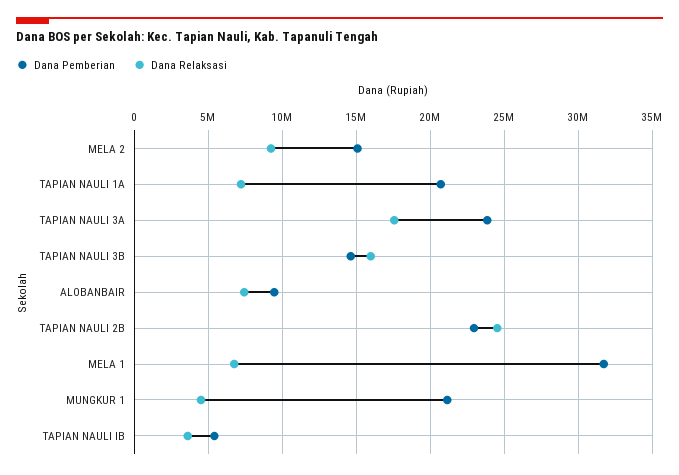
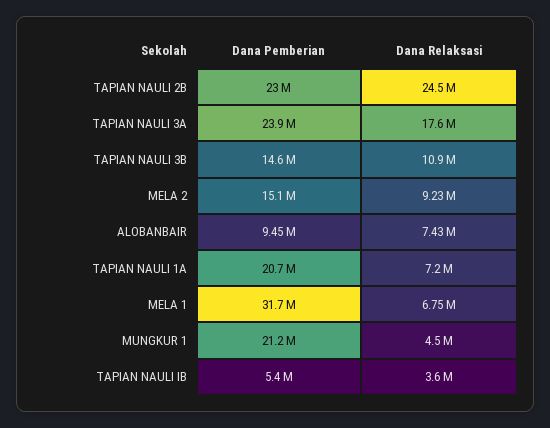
Dana Relaksasi, TAPIAN NAULI 3B: 16000000 -> 10900000

